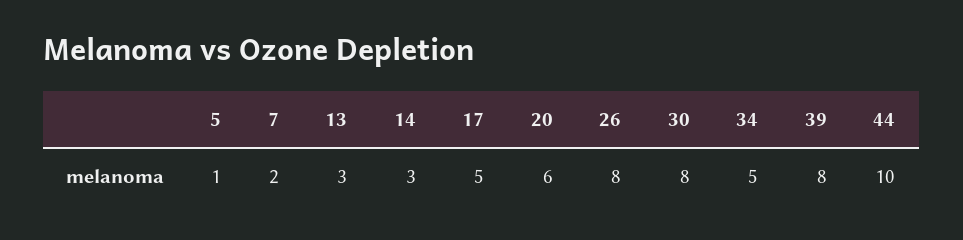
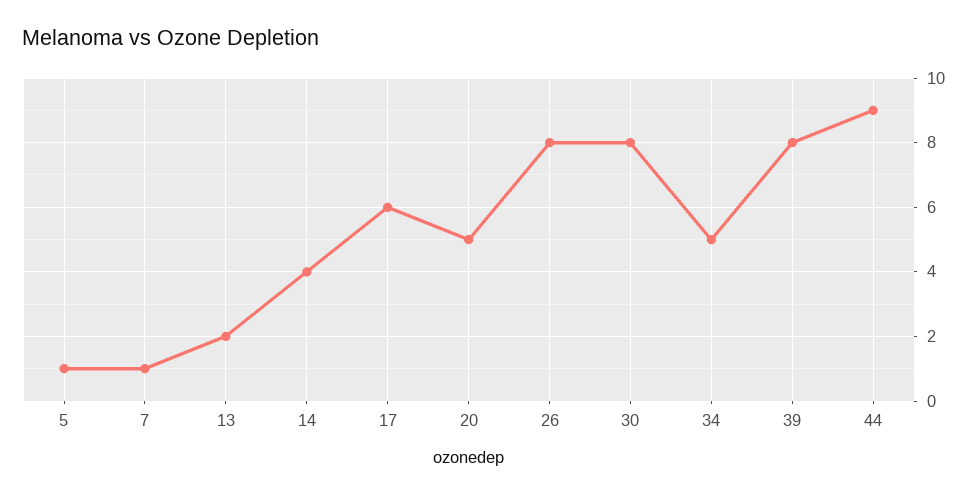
7: 2 -> 1
13: 3 -> 2
14: 3 -> 4
17: 5 -> 6
20: 6 -> 5
44: 10 -> 9

